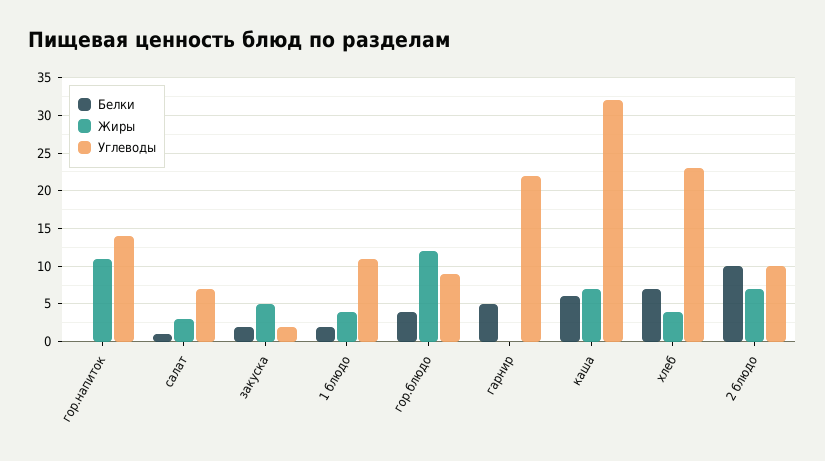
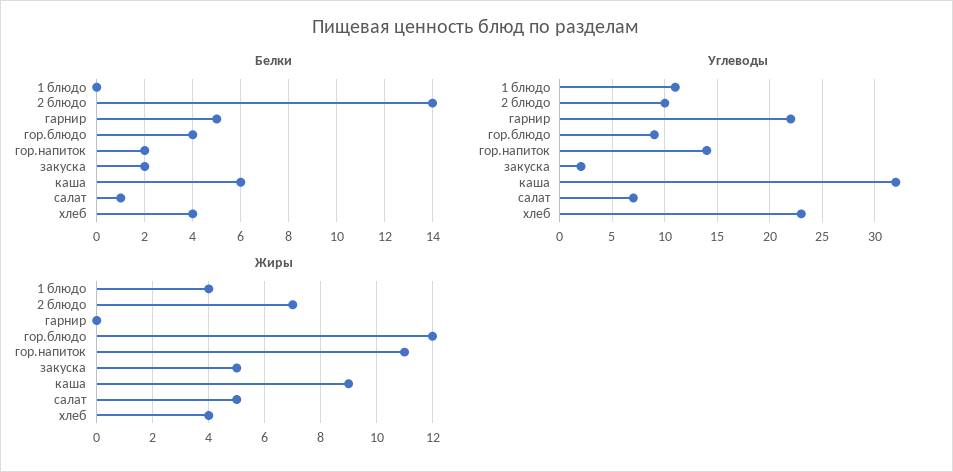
Белки, гор.напиток: 0 -> 2
Жиры, салат: 3 -> 5
Белки, 1 блюдо: 2 -> 0
Жиры, каша: 7 -> 9
Белки, хлеб: 7 -> 4
Белки, 2 блюдо: 10 -> 14

